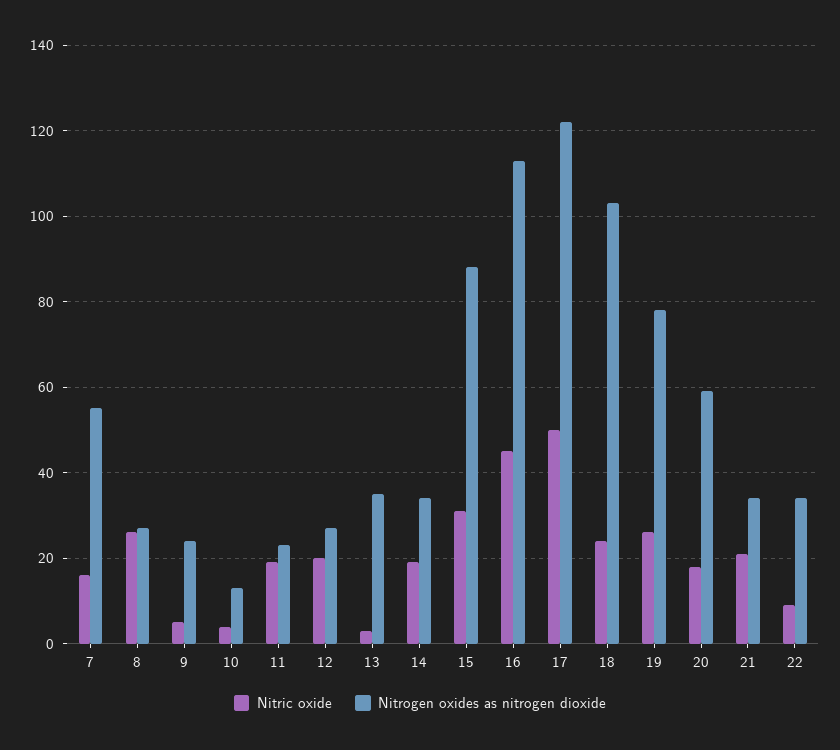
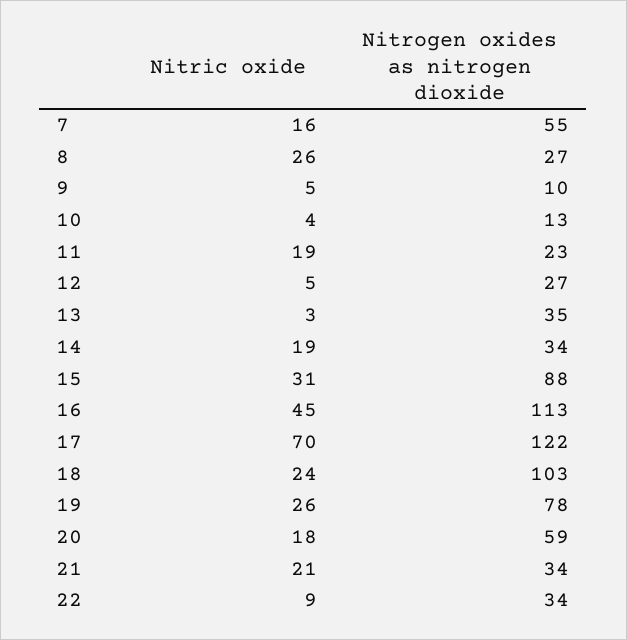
Nitrogen oxides as nitrogen dioxide, 9: 25 -> 10
Nitric oxide, 12: 20 -> 5
Nitric oxide, 17: 50 -> 70

